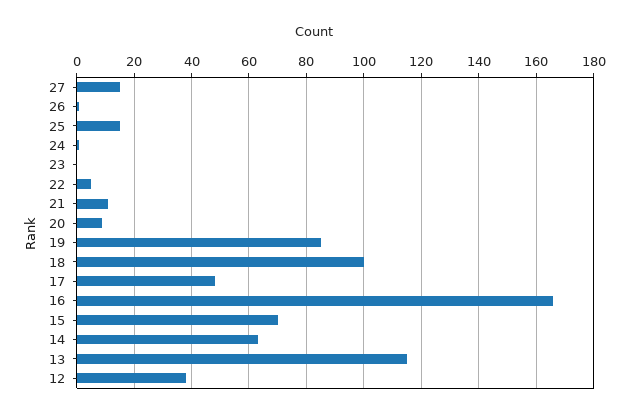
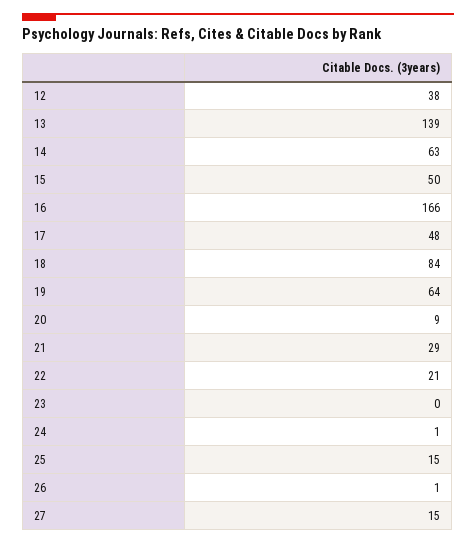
22: 5 -> 21
21: 10 -> 29
19: 85 -> 64
18: 100 -> 84
15: 70 -> 50
13: 115 -> 139

